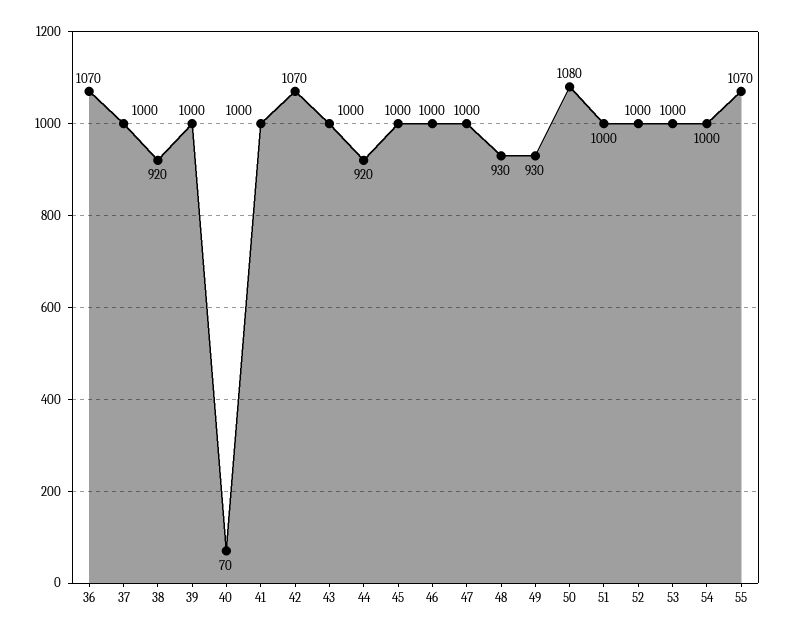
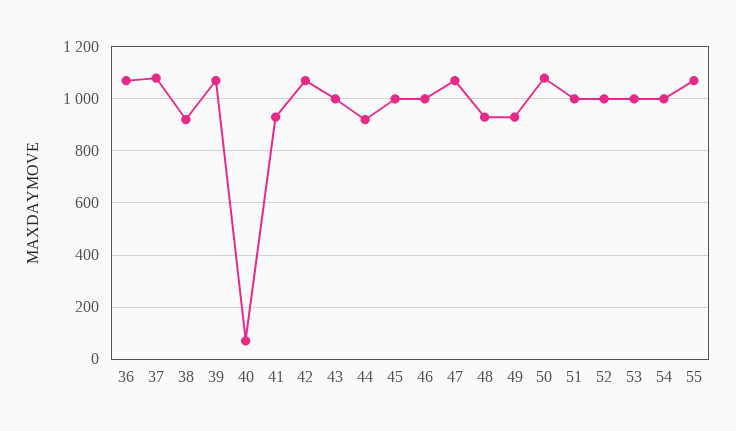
37: 1000 -> 1075
39: 1000 -> 1075
41: 1000 -> 925
47: 1000 -> 1075

